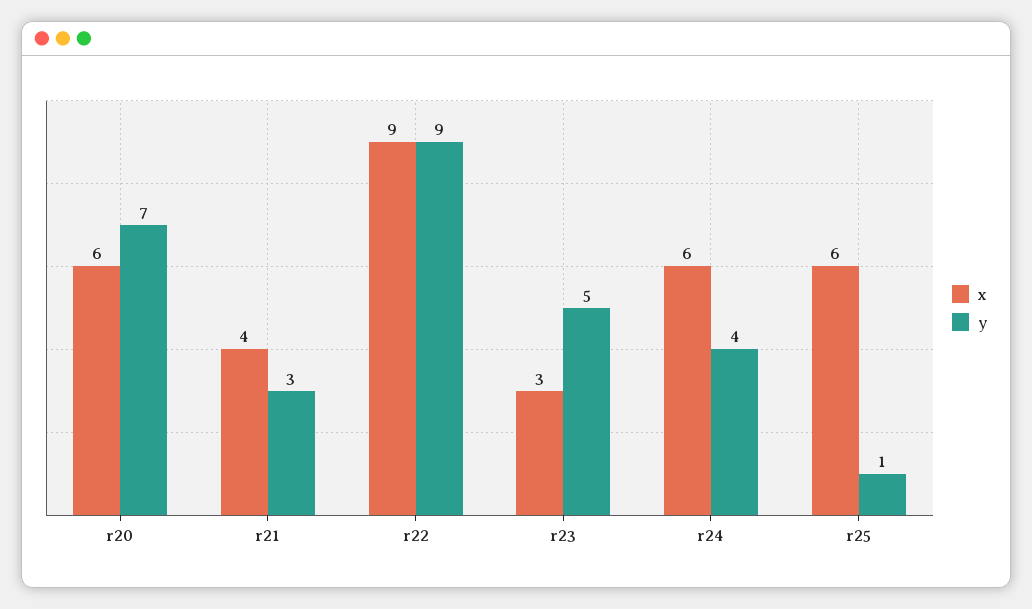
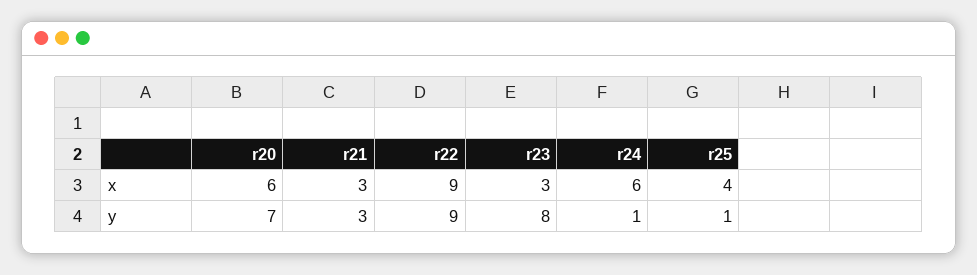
x, r21: 4 -> 3
y, r23: 5 -> 8
y, r24: 4 -> 1
x, r25: 6 -> 4

